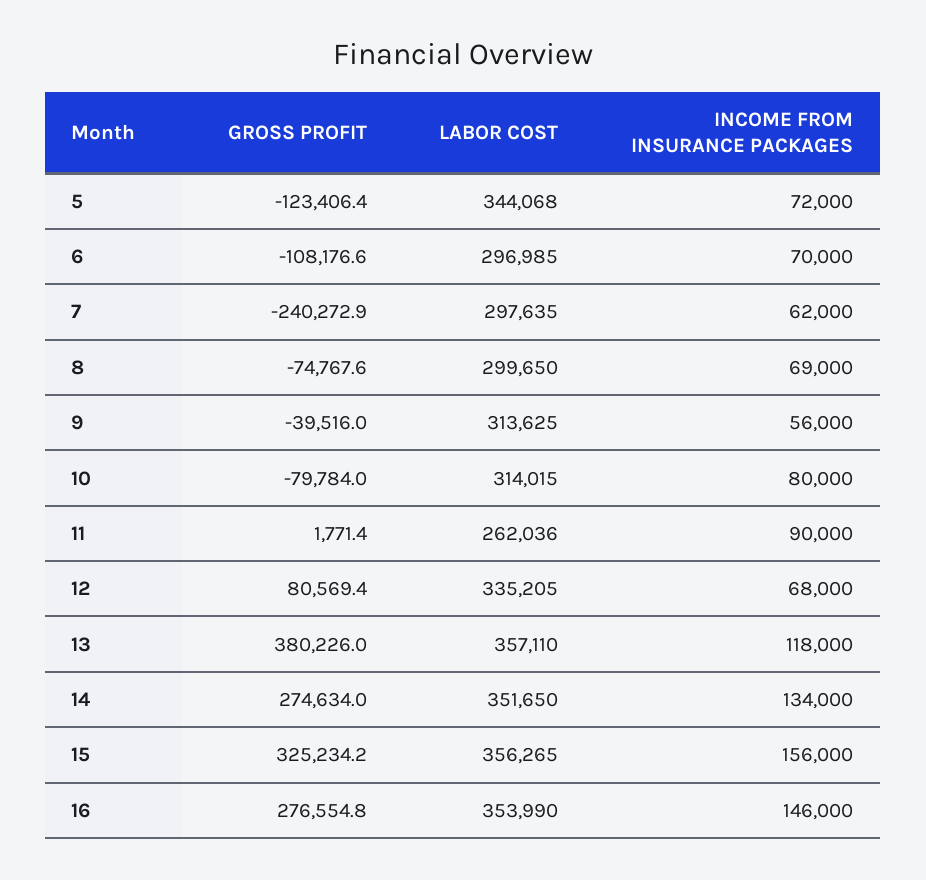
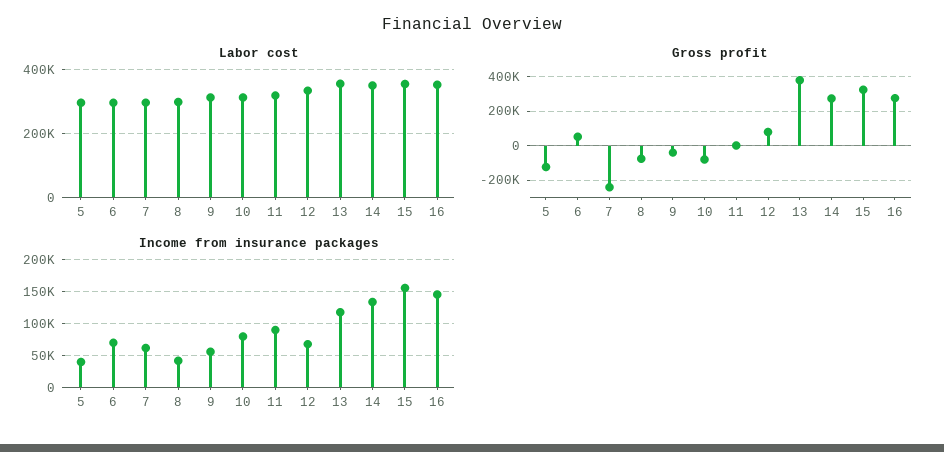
LABOR COST, 5: 344068 -> 300000
INCOME FROM INSURANCE PACKAGES, 5: 72000 -> 40000
GROSS PROFIT, 6: -108176.6 -> 50000
INCOME FROM INSURANCE PACKAGES, 8: 69000 -> 40000
LABOR COST, 11: 262036 -> 320000

